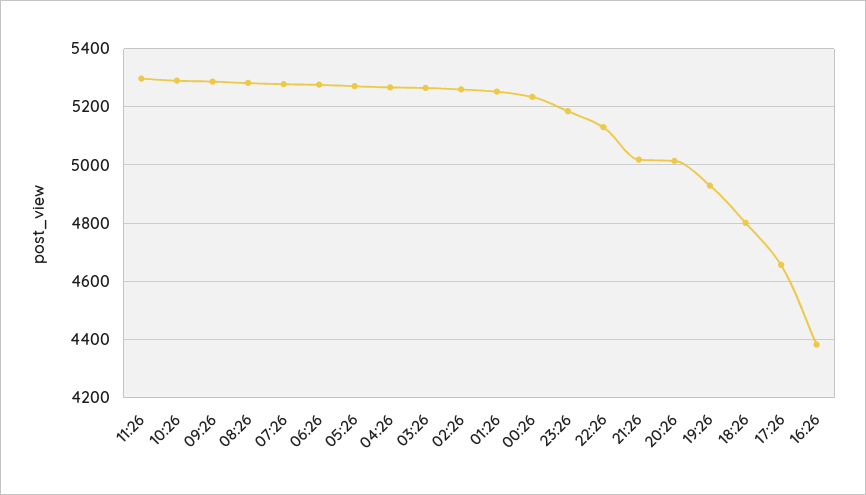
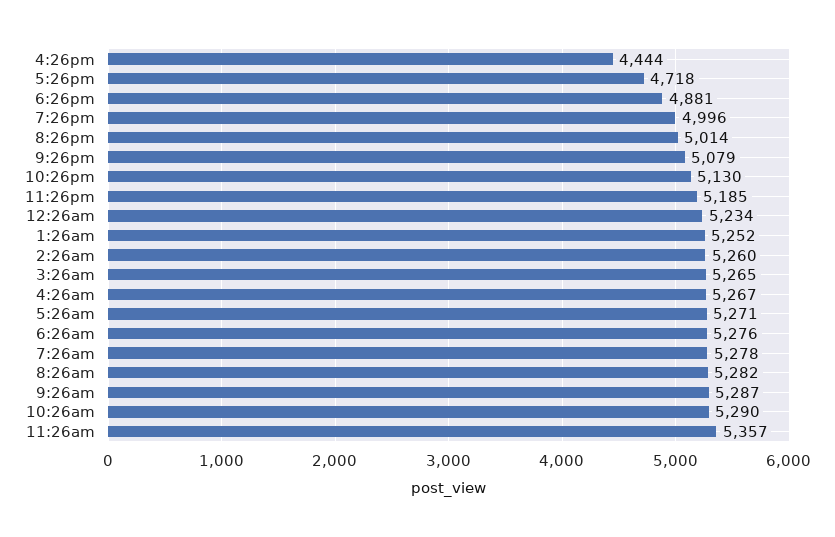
11:26: 5300 -> 5357
21:26: 5025 -> 5079
19:26: 4925 -> 4996
18:26: 4800 -> 4881
17:26: 4650 -> 4718
16:26: 4375 -> 4444

